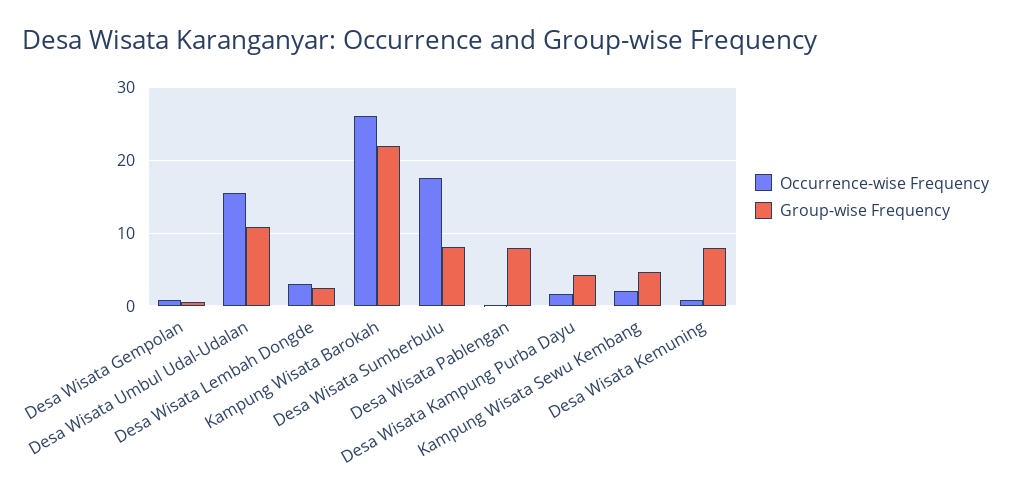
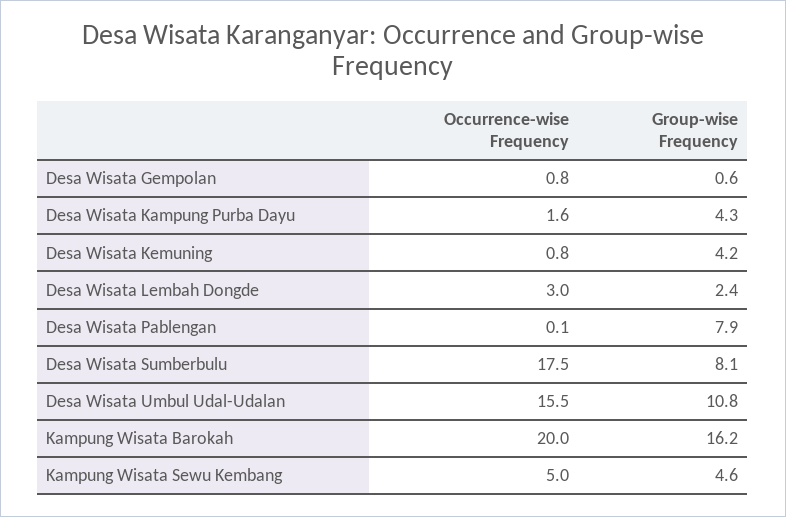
Occurrence-wise Frequency, Kampung Wisata Barokah: 26 -> 20
Group-wise Frequency, Kampung Wisata Barokah: 22 -> 16.2
Occurrence-wise Frequency, Kampung Wisata Sewu Kembang: 2 -> 5
Group-wise Frequency, Desa Wisata Kemuning: 8 -> 4.2

